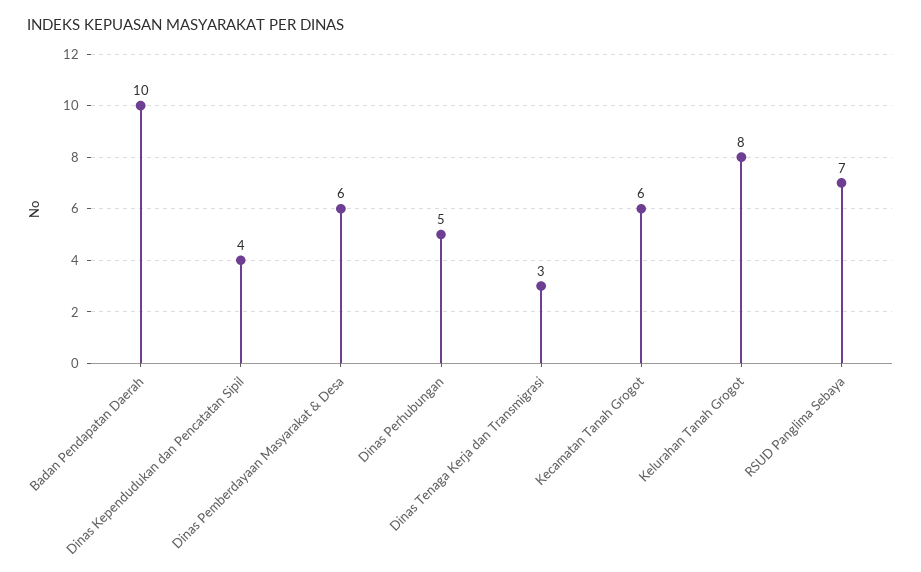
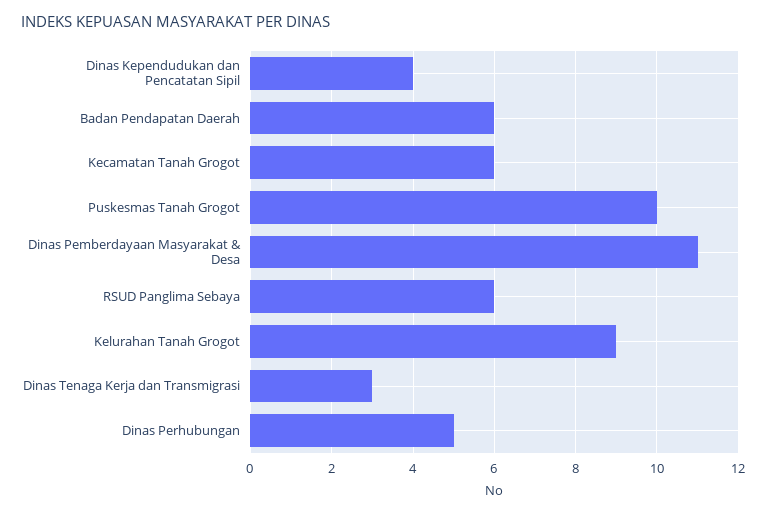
Badan Pendapatan Daerah: 10 -> 6
Dinas Pemberdayaan Masyarakat & Desa: 6 -> 11
Kelurahan Tanah Grogot: 8 -> 9
RSUD Panglima Sebaya: 7 -> 6
Puskesmas Tanah Grogot: none -> 10

